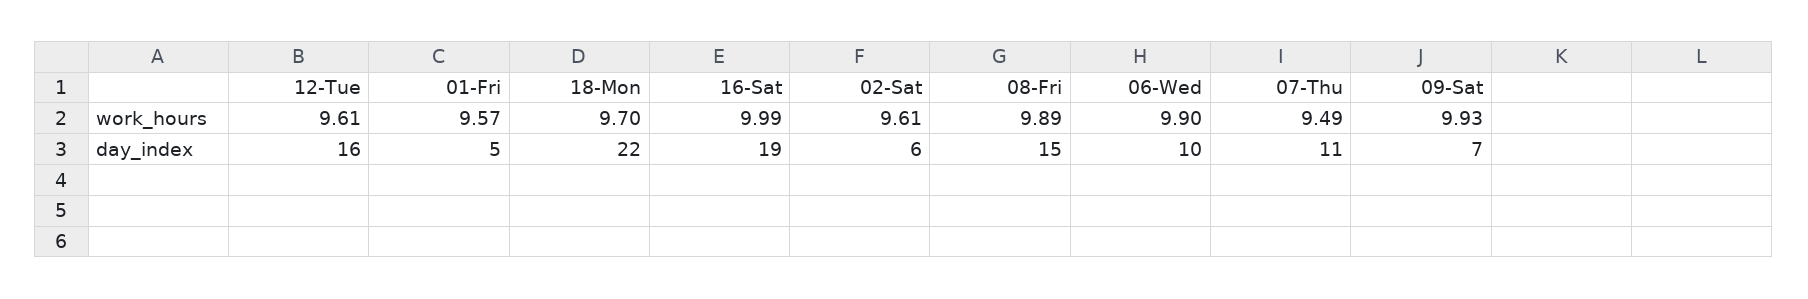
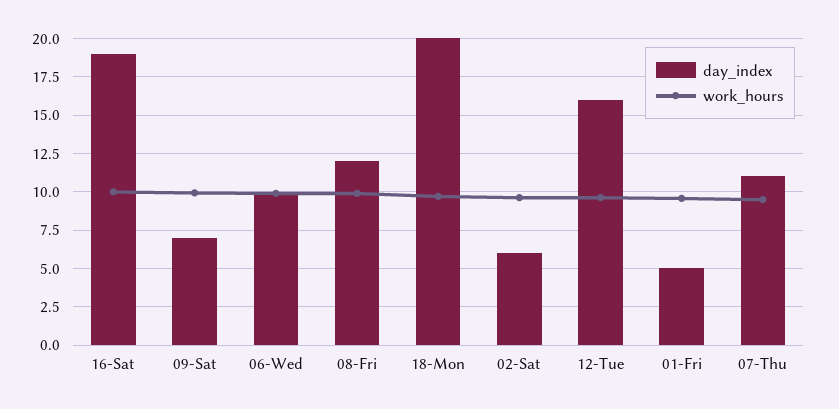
day_index, 18-Mon: 22 -> 20
day_index, 08-Fri: 15 -> 12

